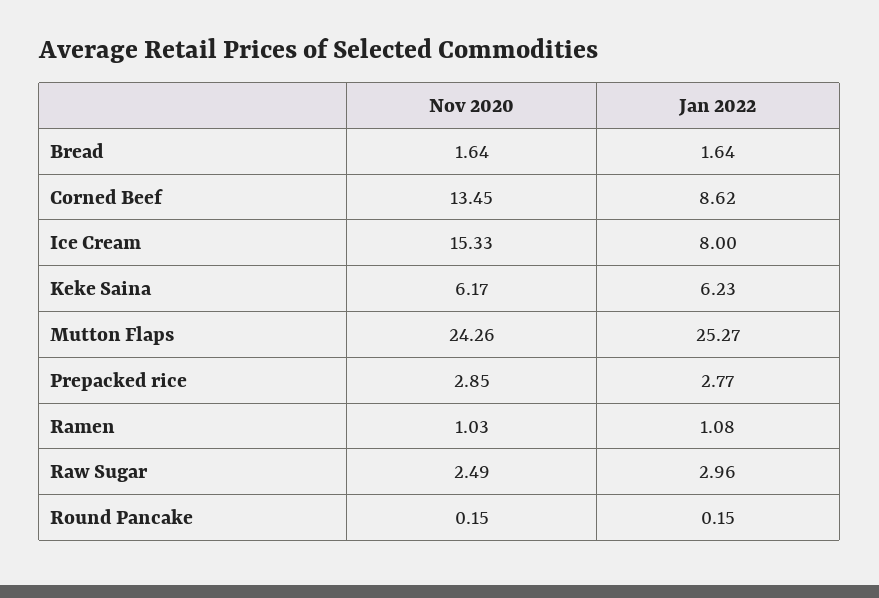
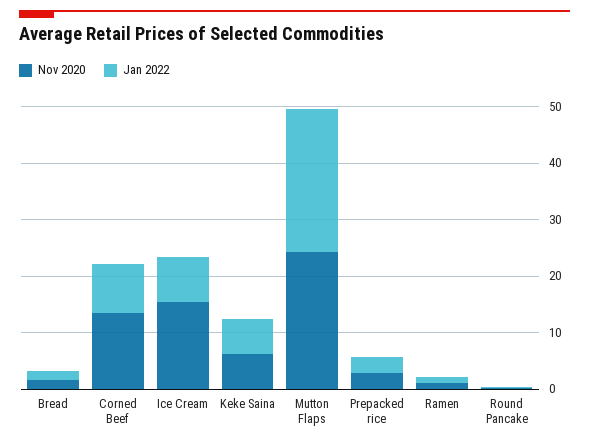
Nov 2020, Raw Sugar: 2.49 -> none
Jan 2022, Raw Sugar: 2.96 -> none

